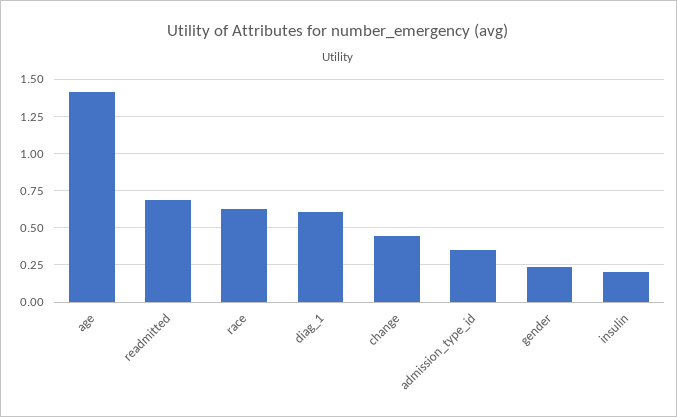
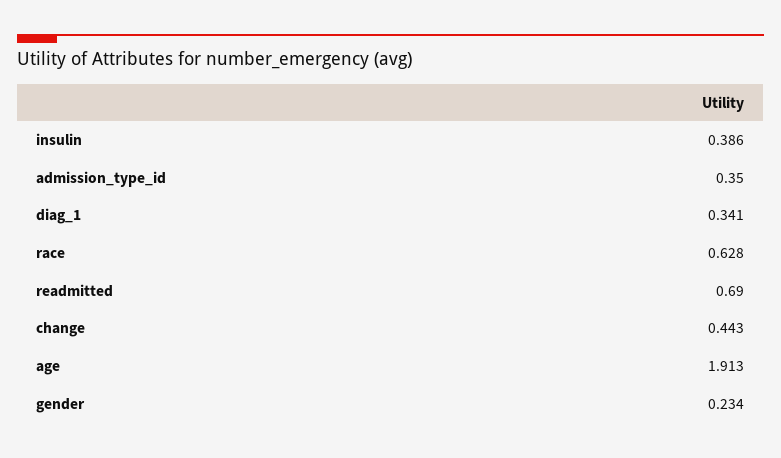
age: 1.4 -> 1.913
diag_1: 0.6 -> 0.341
insulin: 0.2 -> 0.386

